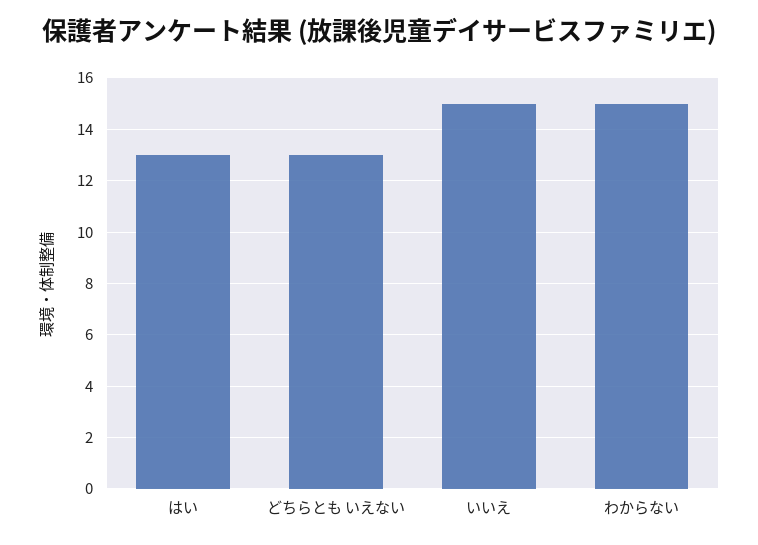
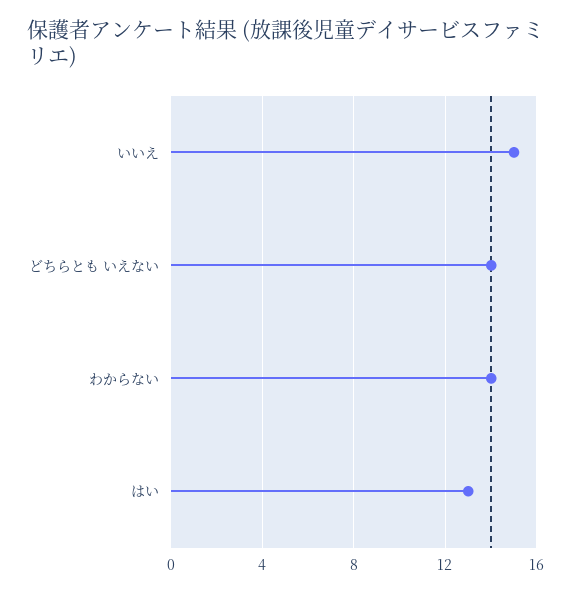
どちらとも いえない: 13 -> 14
わからない: 15 -> 14

